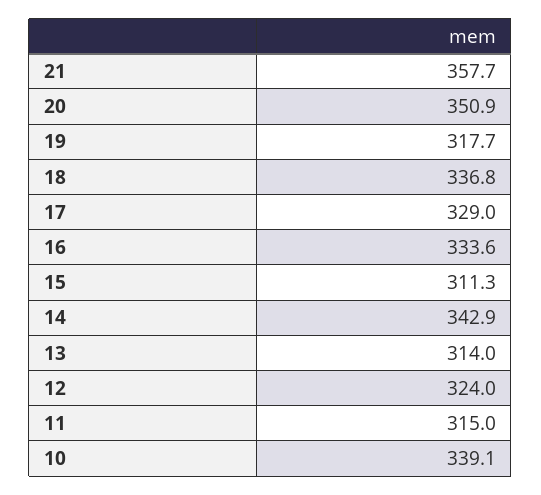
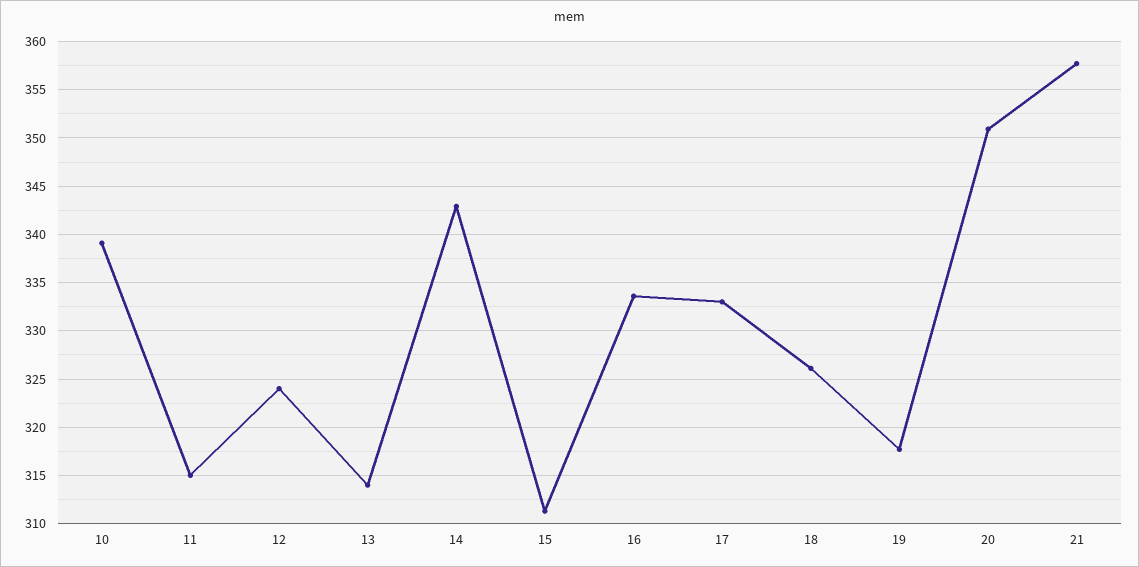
18: 336.8 -> 326
17: 329 -> 333

